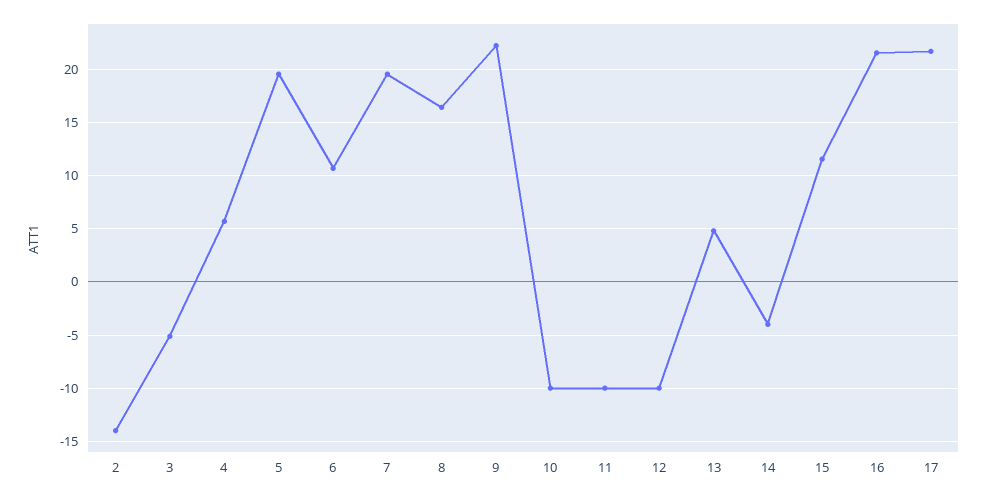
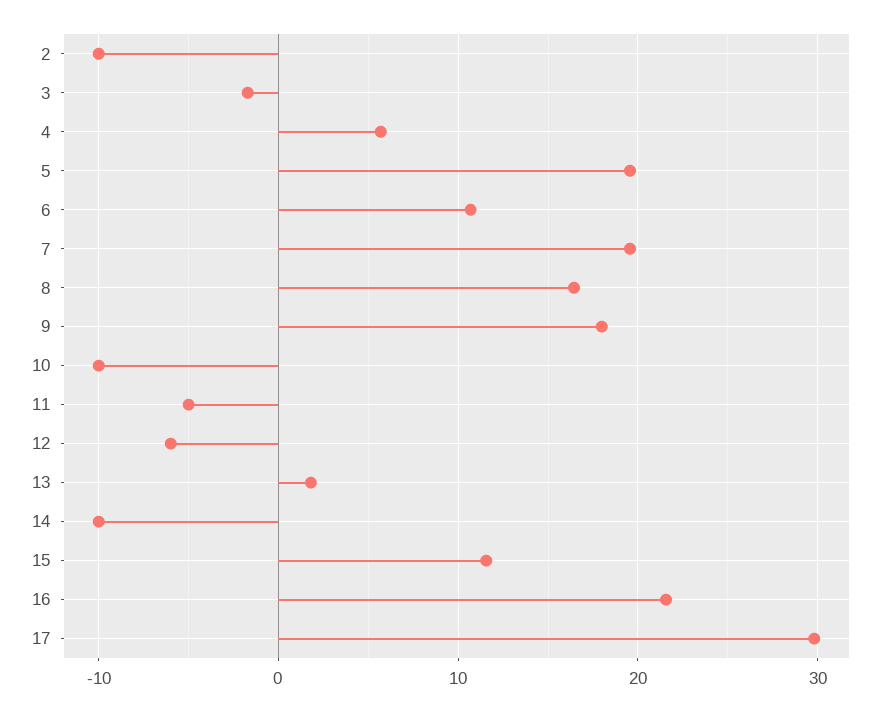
2: -14 -> -10
3: -5 -> -2
9: 22 -> 18
11: -10 -> -5
12: -10 -> -6
13: 5 -> 2
14: -4 -> -10
17: 22 -> 30

